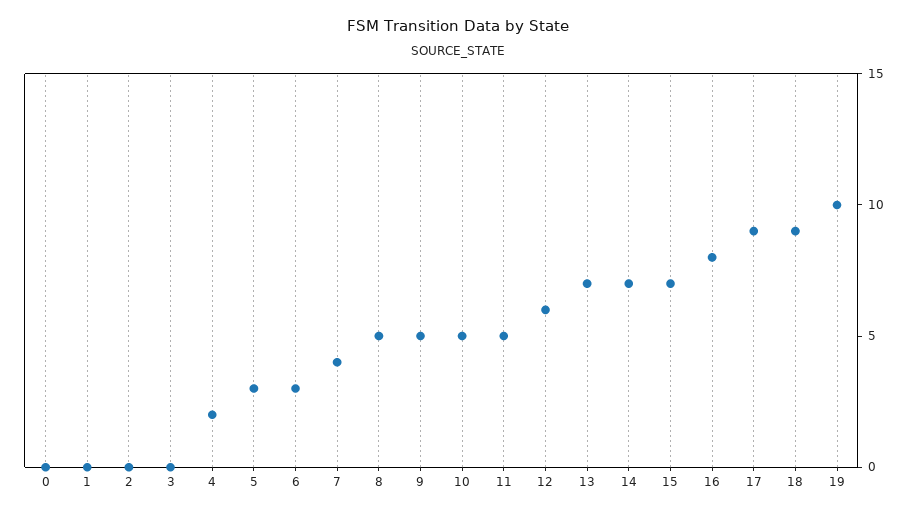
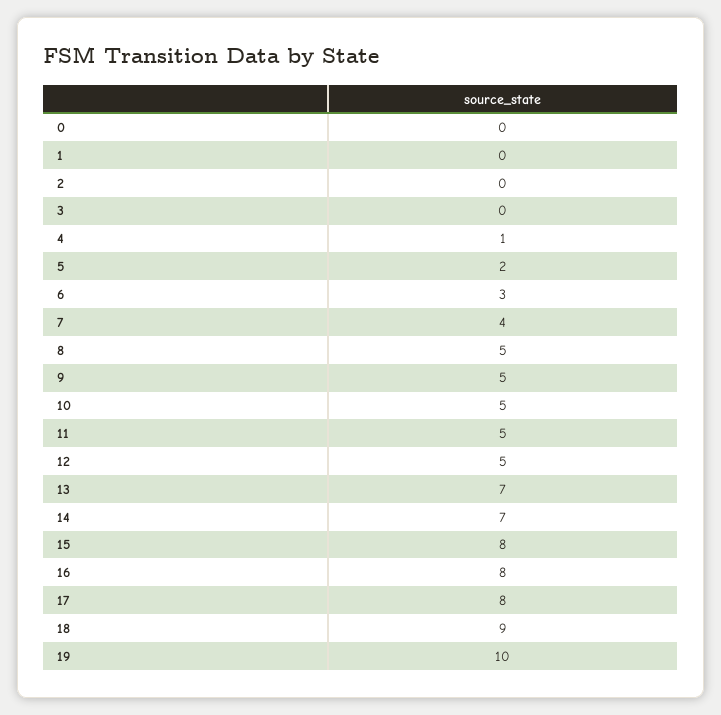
4: 2 -> 1
5: 3 -> 2
12: 6 -> 5
15: 7 -> 8
17: 9 -> 8

